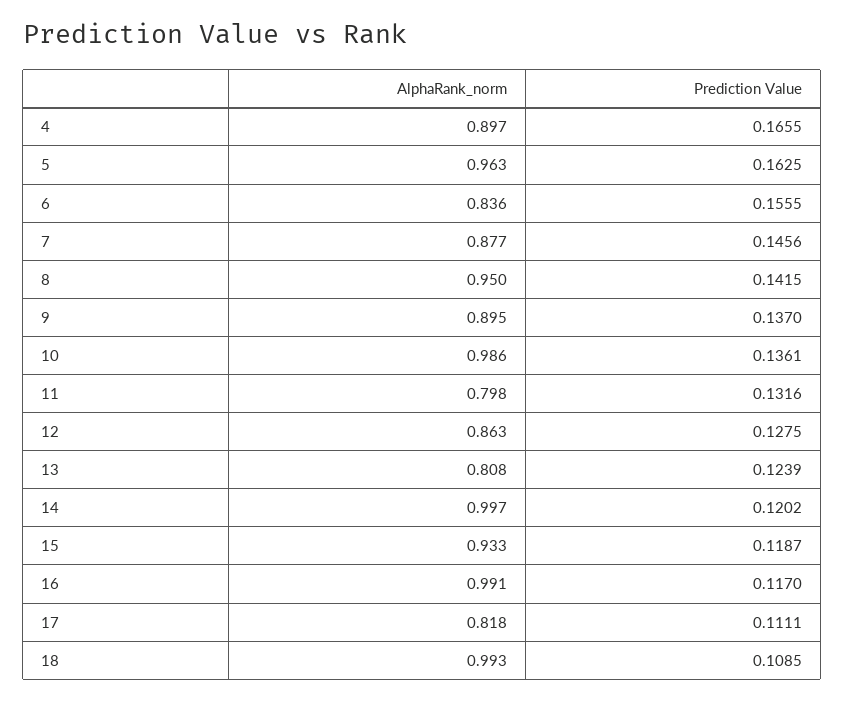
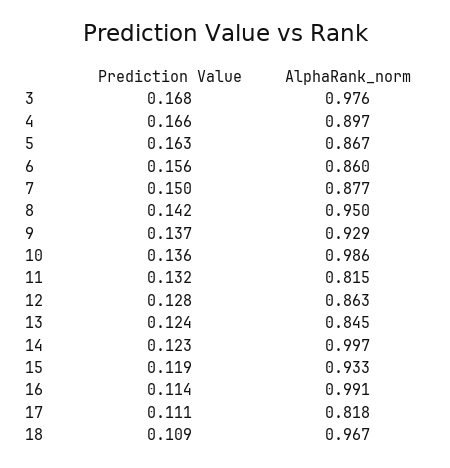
AlphaRank_norm, 5: 0.963 -> 0.867
AlphaRank_norm, 6: 0.836 -> 0.86
Prediction Value, 7: 0.1456 -> 0.15
AlphaRank_norm, 9: 0.895 -> 0.929
AlphaRank_norm, 11: 0.798 -> 0.815
AlphaRank_norm, 13: 0.808 -> 0.845
Prediction Value, 14: 0.1202 -> 0.123
Prediction Value, 16: 0.117 -> 0.114
AlphaRank_norm, 18: 0.993 -> 0.967
Prediction Value, 3: none -> 0.168
AlphaRank_norm, 3: none -> 0.976

